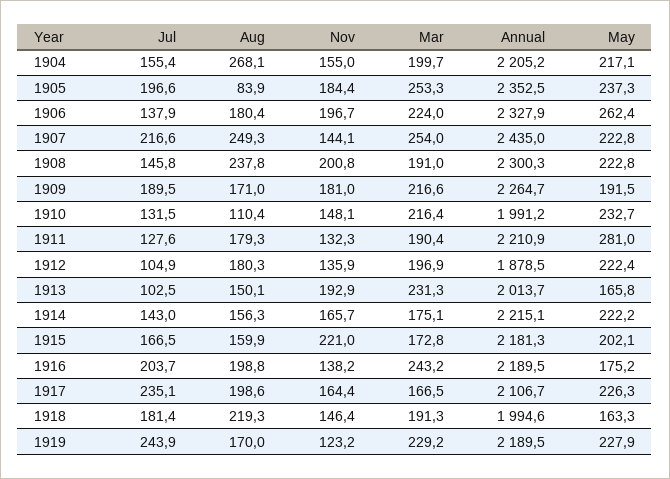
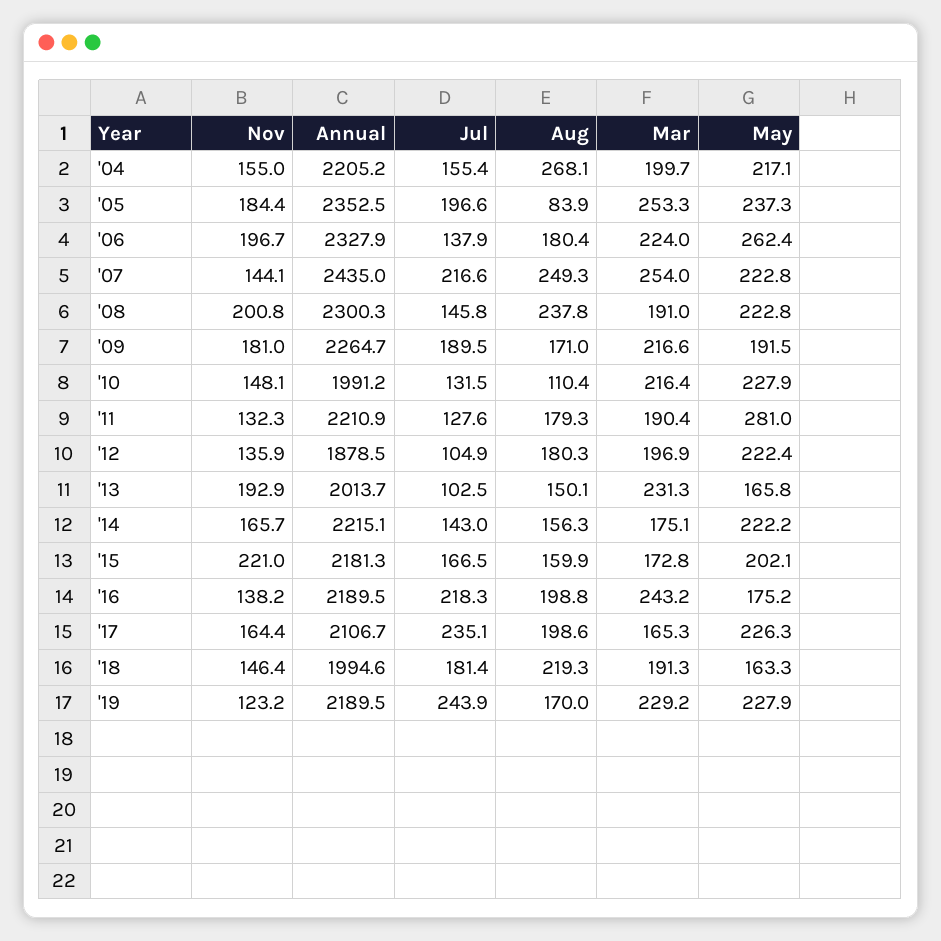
May, 1910: 232.7 -> 227.9
Jul, 1916: 203.7 -> 218.3
Mar, 1917: 166.5 -> 165.3

